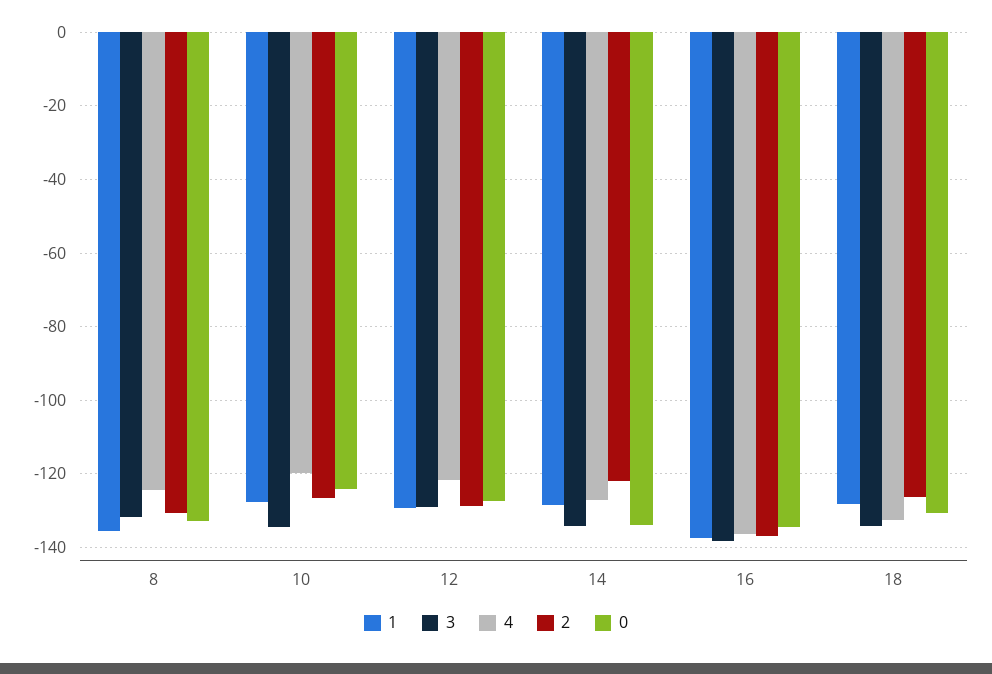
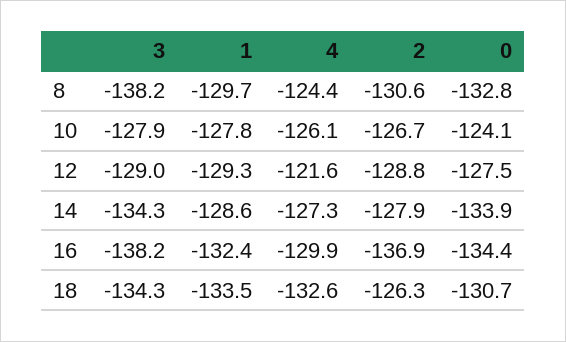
1, 8: -136 -> -129.7
3, 8: -132 -> -138.2
3, 10: -134 -> -127.9
4, 10: -120 -> -126.1
2, 14: -122 -> -127.9
1, 16: -138 -> -132.4
4, 16: -136 -> -129.9
1, 18: -128 -> -133.5

